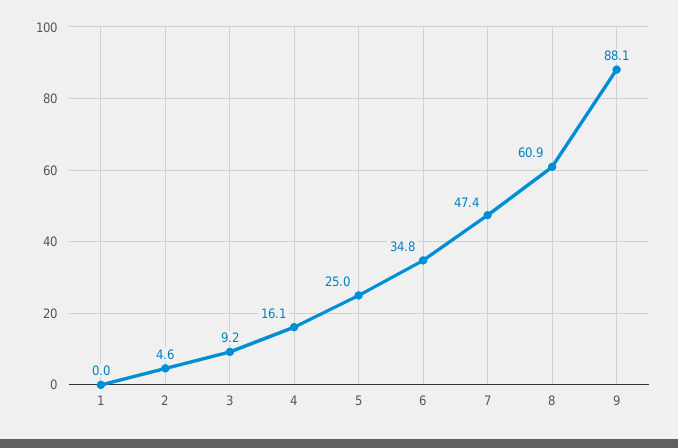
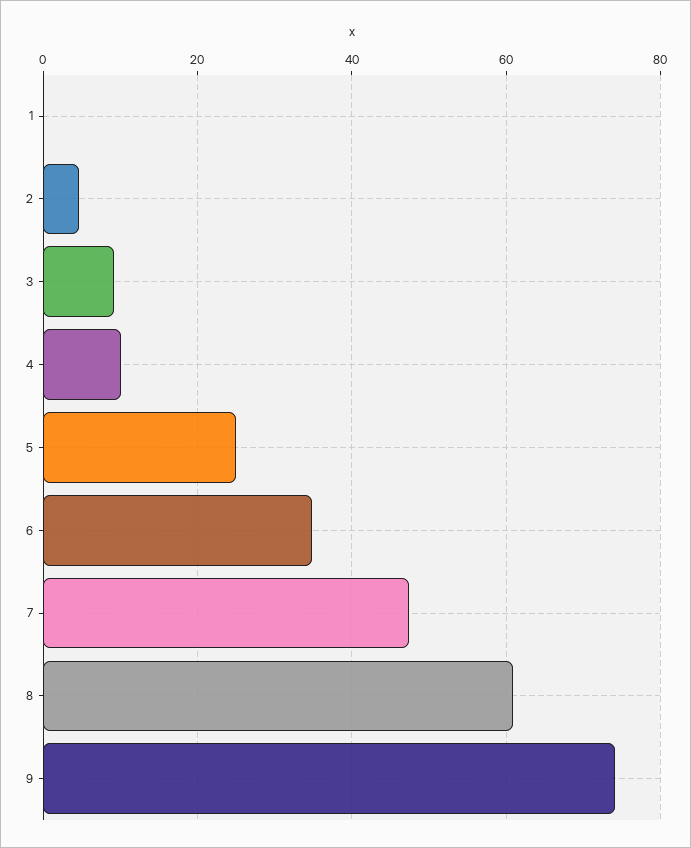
4: 16.1 -> 10
9: 88.1 -> 74

